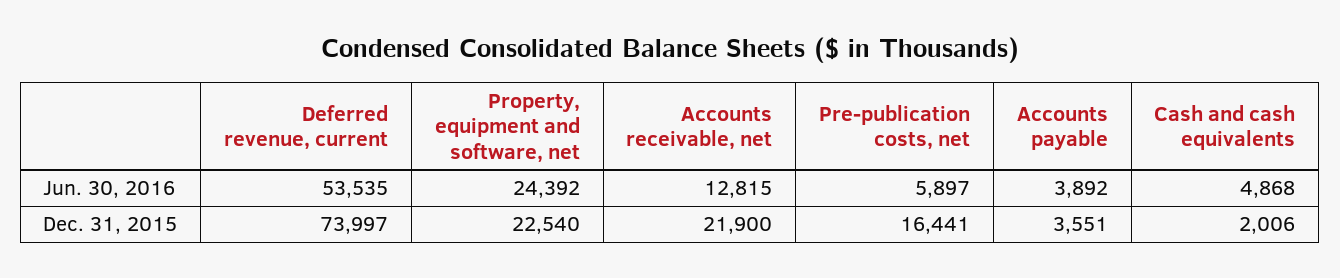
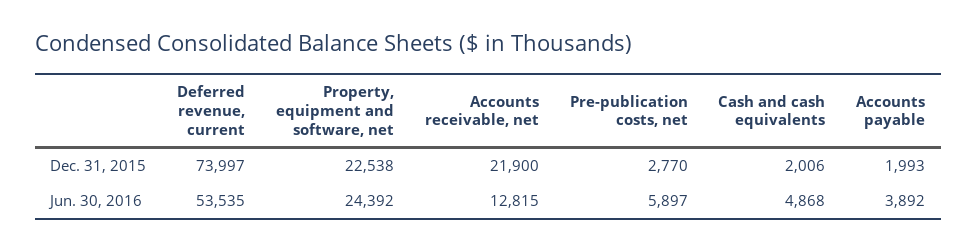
Property, equipment and software, net, Dec. 31, 2015: 22540 -> 22538
Pre-publication costs, net, Dec. 31, 2015: 16441 -> 2770
Accounts payable, Dec. 31, 2015: 3551 -> 1993

